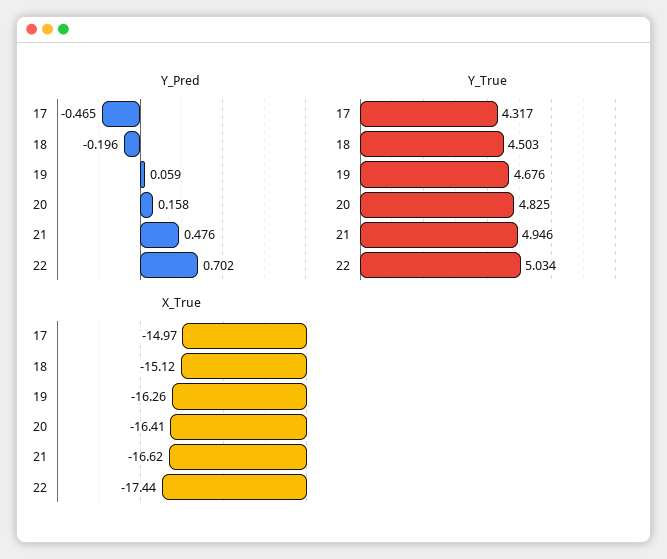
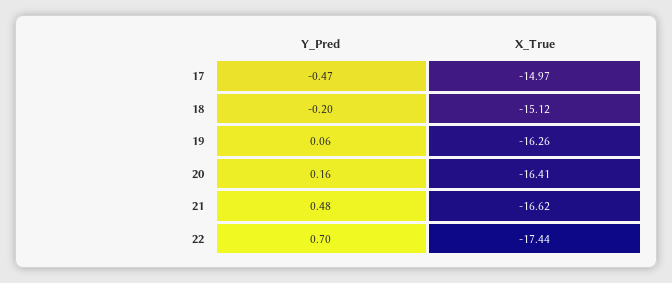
Y_True, 17: 4.317 -> none
Y_True, 18: 4.503 -> none
Y_True, 19: 4.676 -> none
Y_True, 20: 4.825 -> none
Y_True, 21: 4.946 -> none
Y_True, 22: 5.034 -> none

